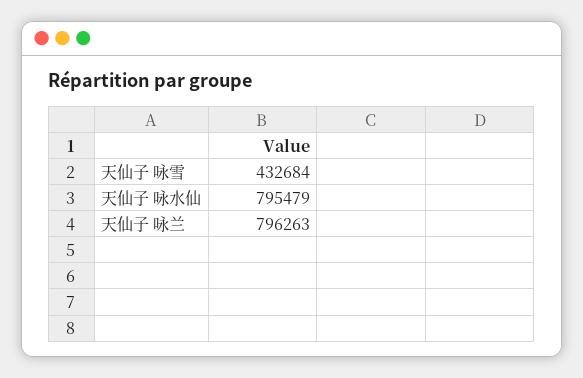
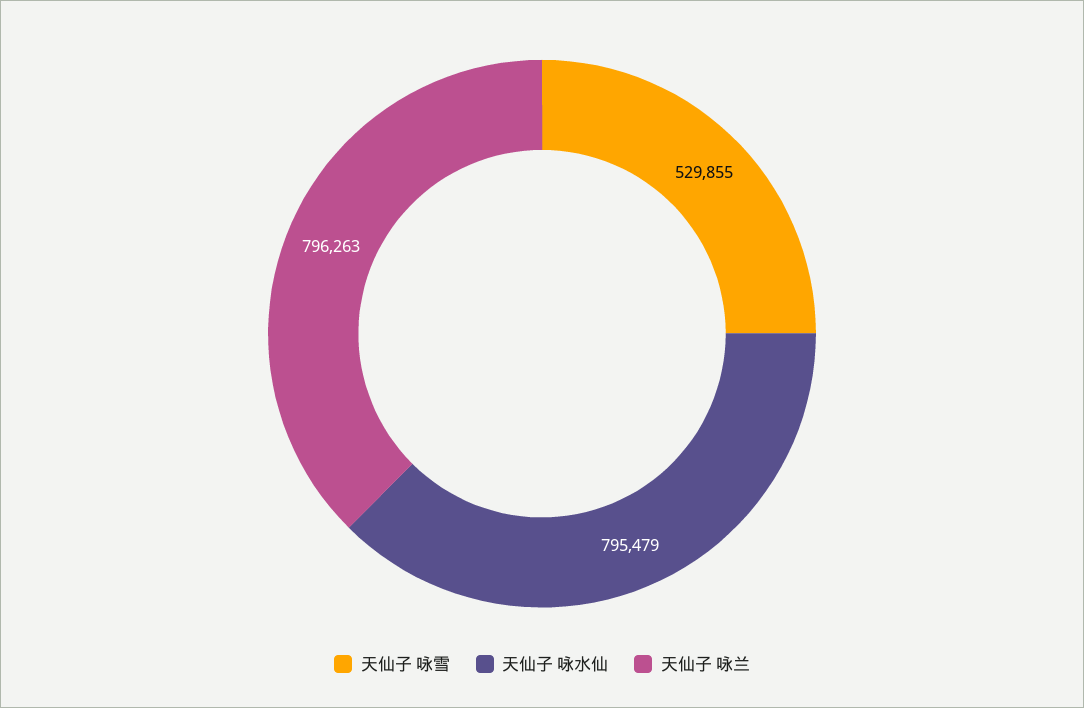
天仙子 咏雪: 432684 -> 529855

